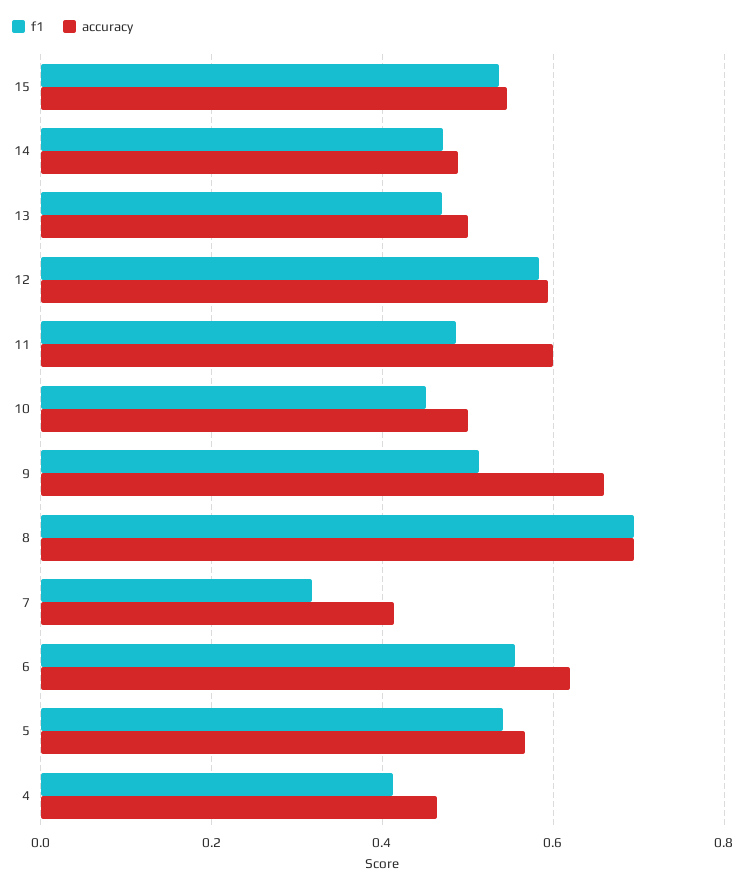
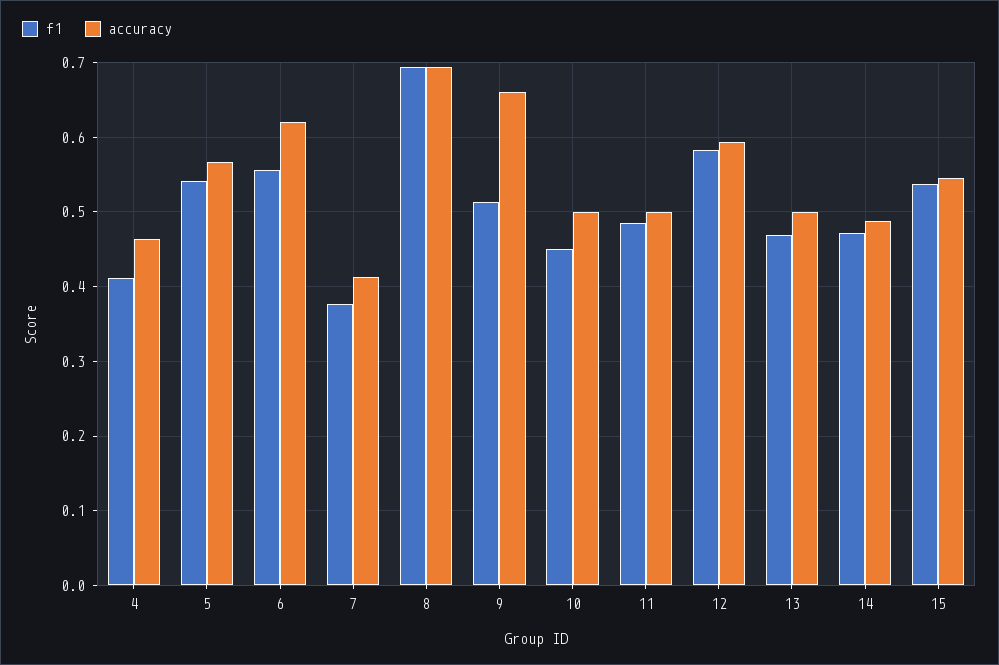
accuracy, 11: 0.6 -> 0.5
f1, 7: 0.32 -> 0.38

